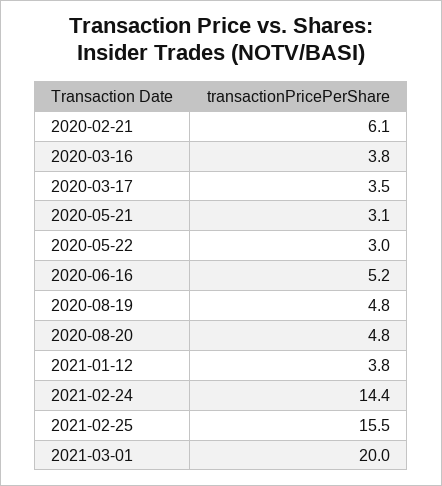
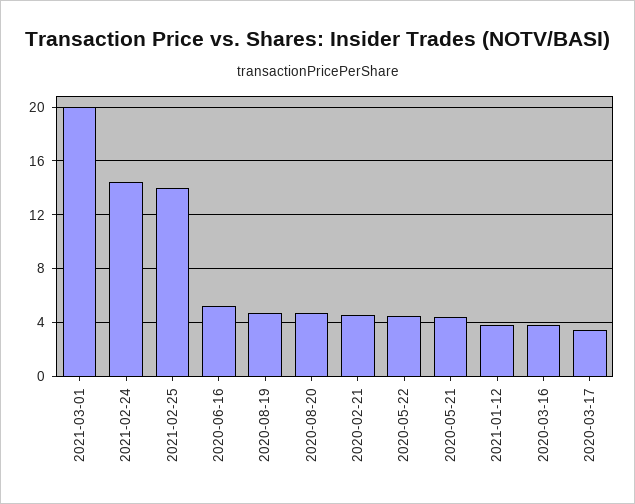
2020-02-21: 6.1 -> 4.5
2020-05-21: 3.1 -> 4.5
2020-05-22: 3 -> 4.5
2021-02-25: 15.5 -> 14

